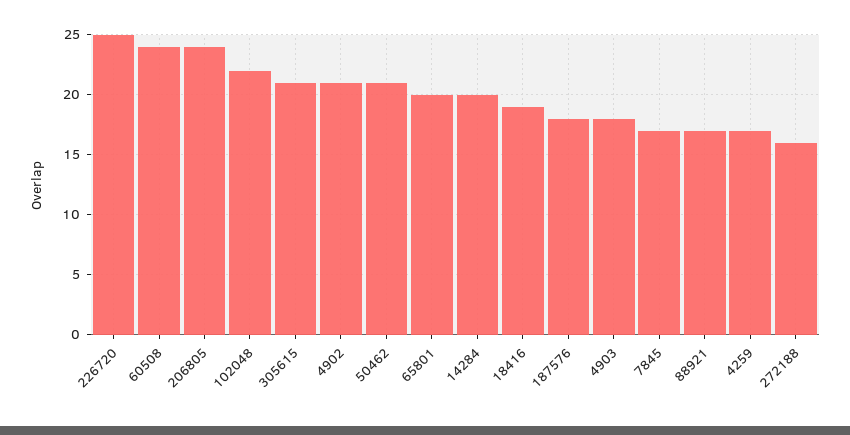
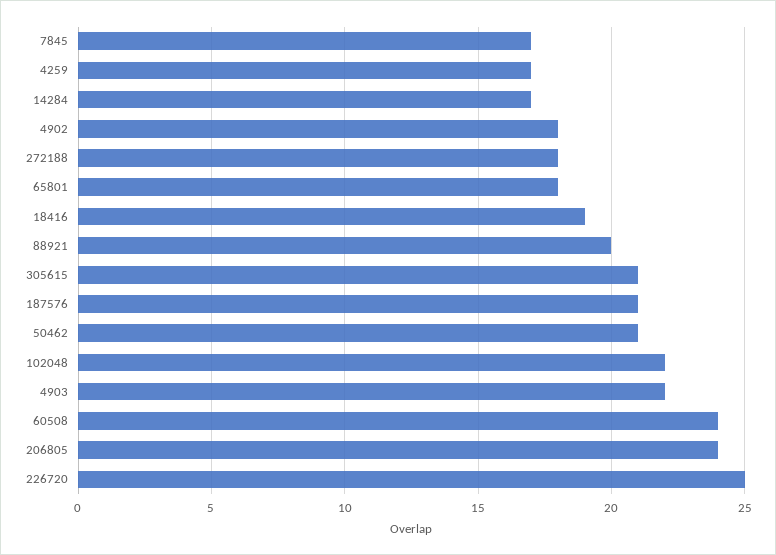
4902: 21 -> 18
65801: 20 -> 18
14284: 20 -> 17
187576: 18 -> 21
4903: 18 -> 22
88921: 17 -> 20
272188: 16 -> 18

